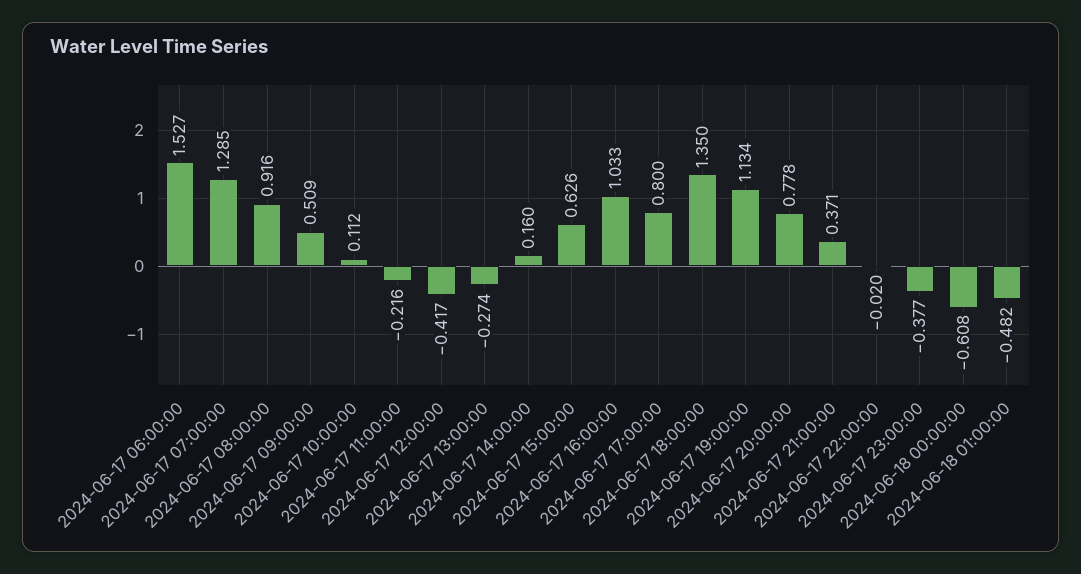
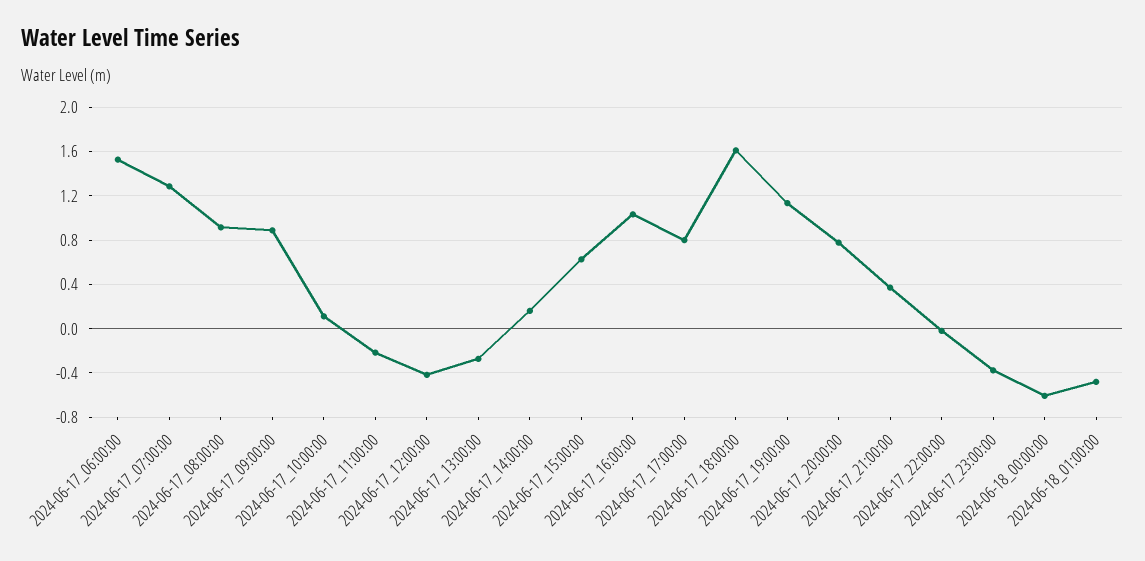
2024-06-17 09:00:00: 0.509 -> 0.9
2024-06-17 18:00:00: 1.35 -> 1.6

